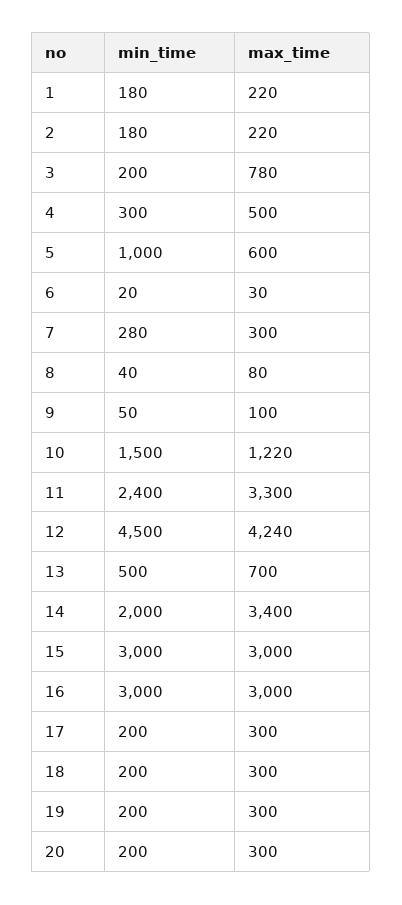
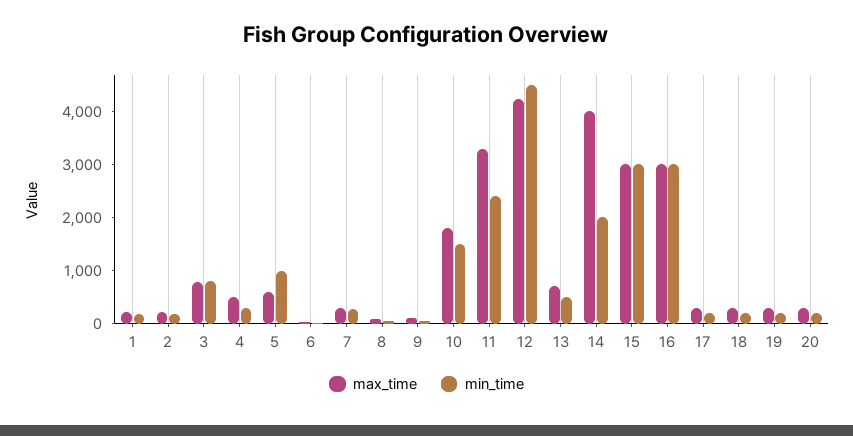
min_time, 3: 200 -> 800
max_time, 10: 1220 -> 1800
max_time, 14: 3400 -> 4000

